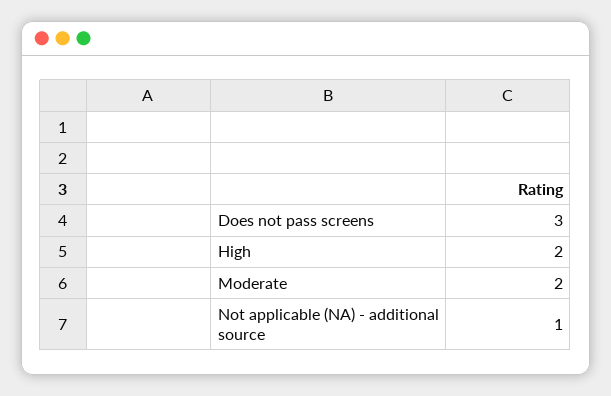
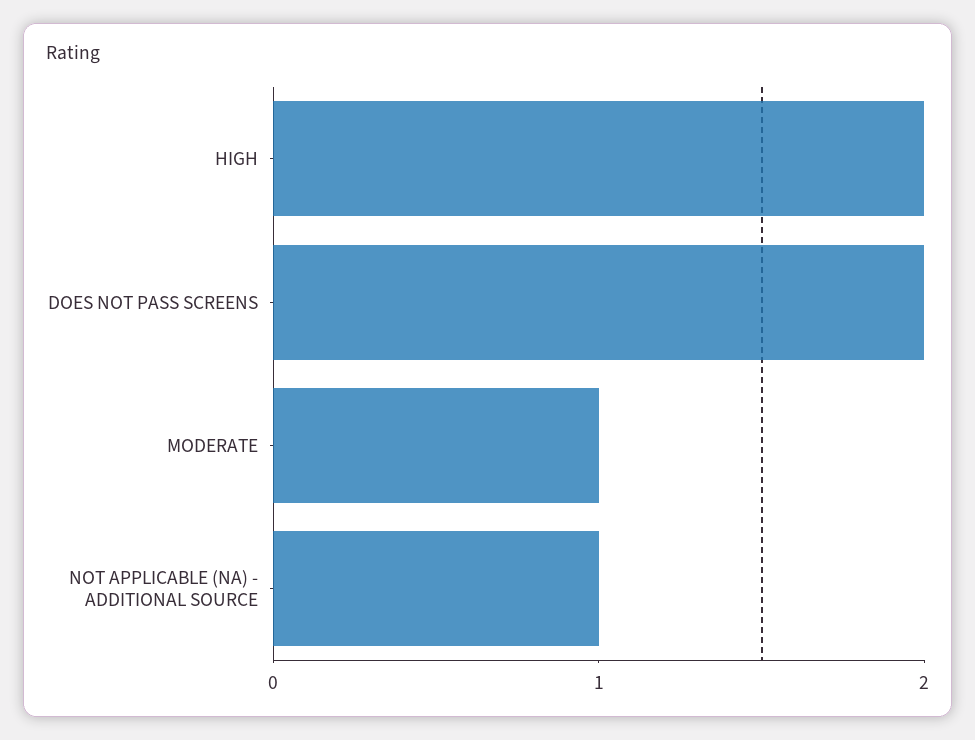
Does not pass screens: 3 -> 2
Moderate: 2 -> 1

